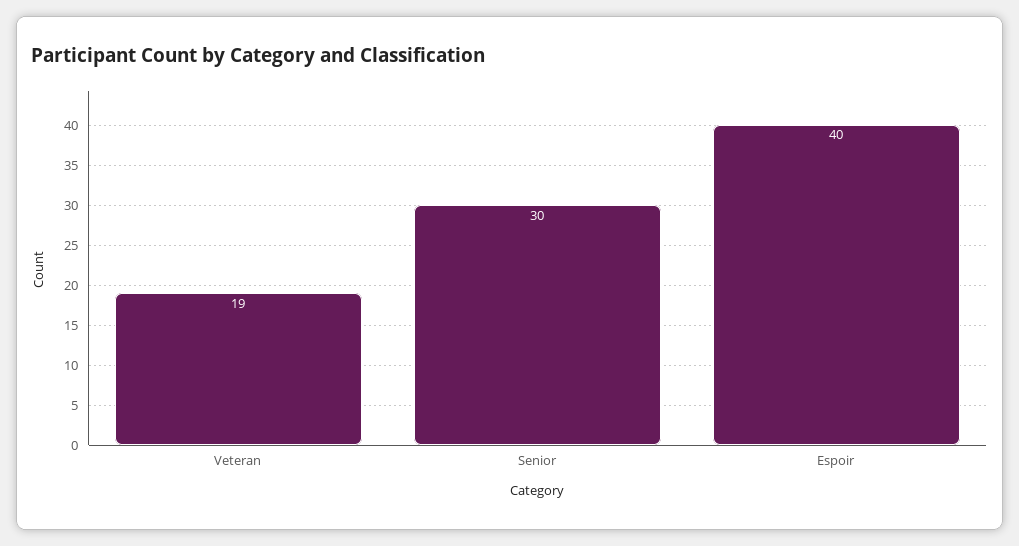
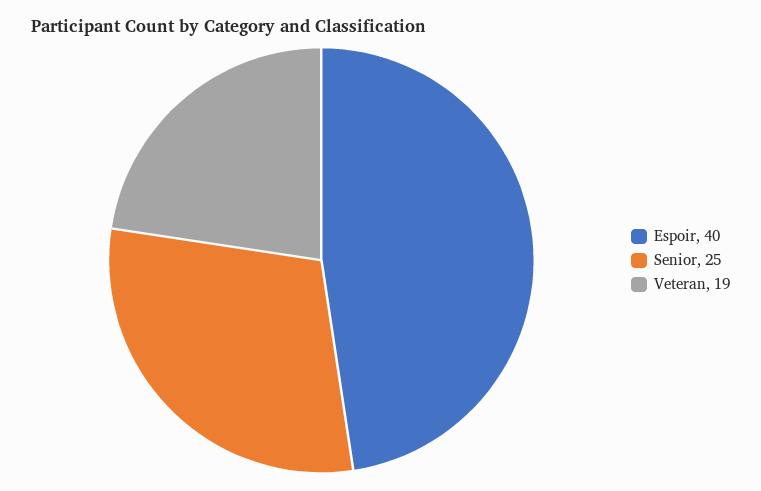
Senior: 30 -> 25

